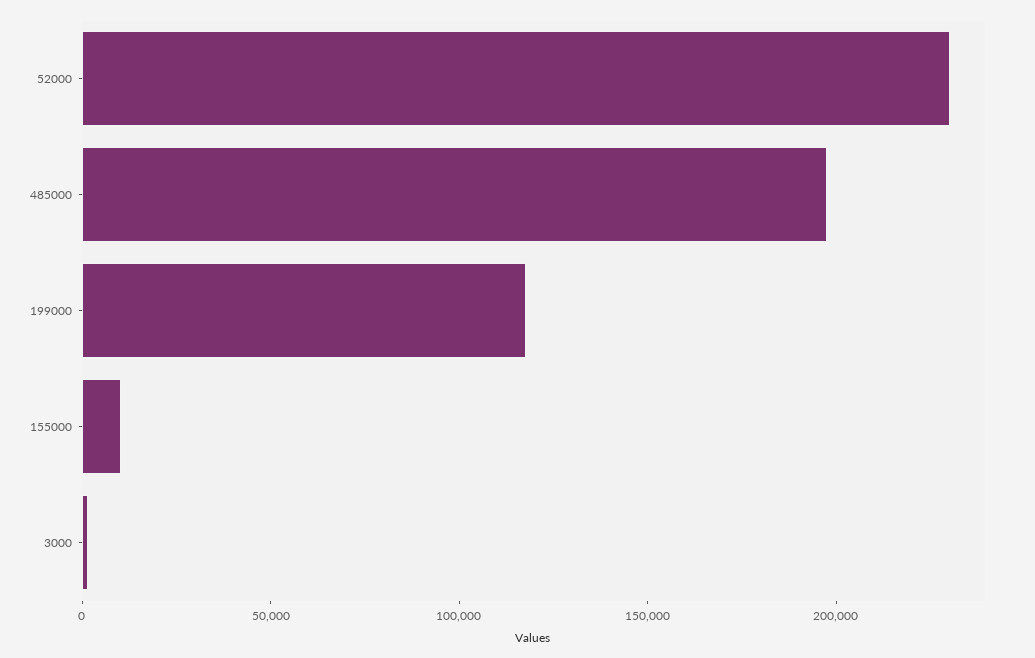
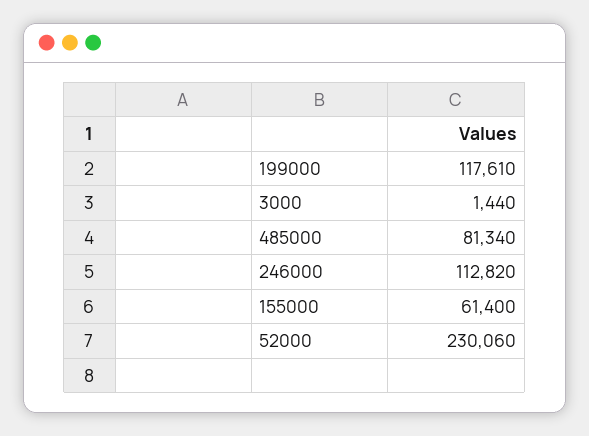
485000: 200000 -> 81340
155000: 10000 -> 61400
246000: none -> 112820

